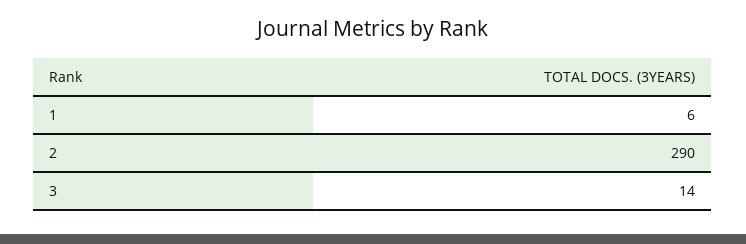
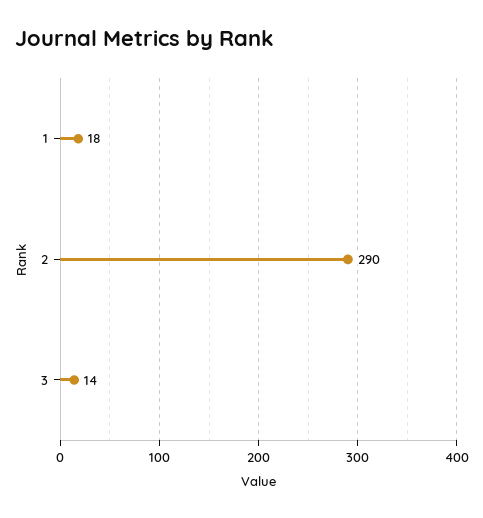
1: 6 -> 18

